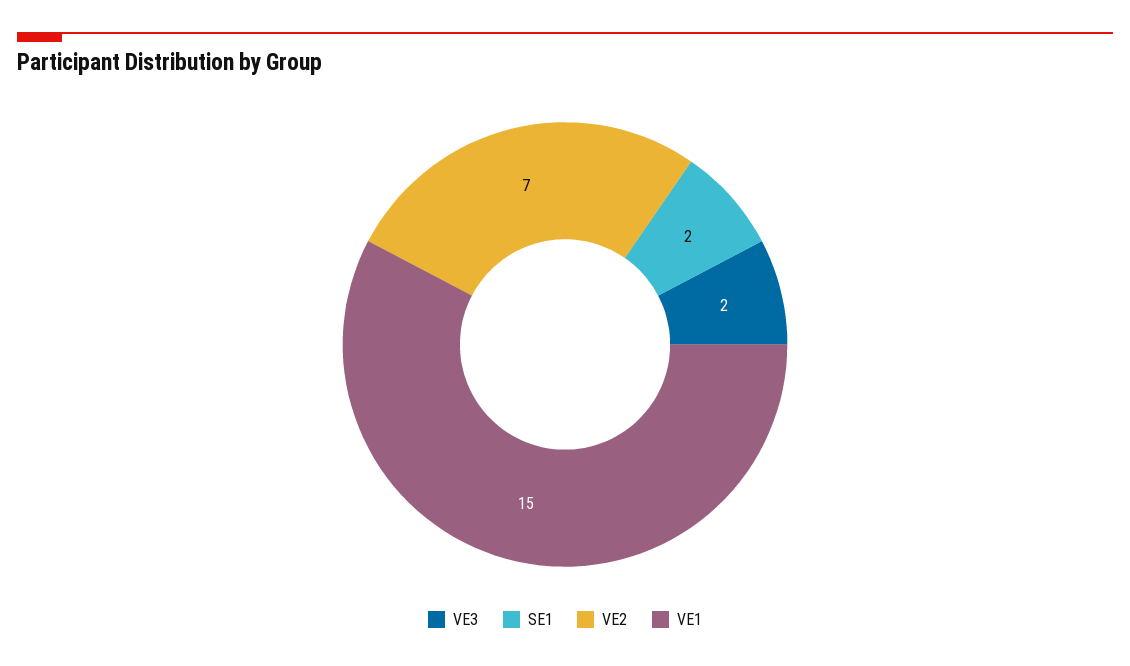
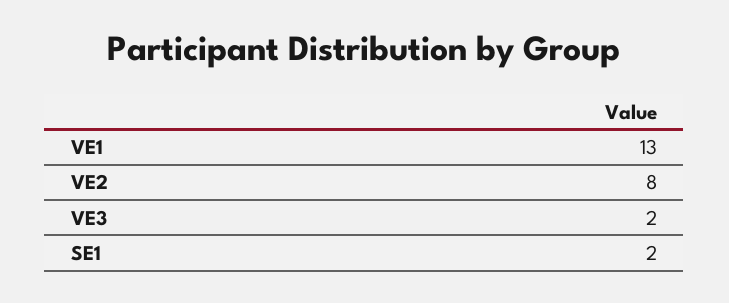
VE2: 7 -> 8
VE1: 15 -> 13

